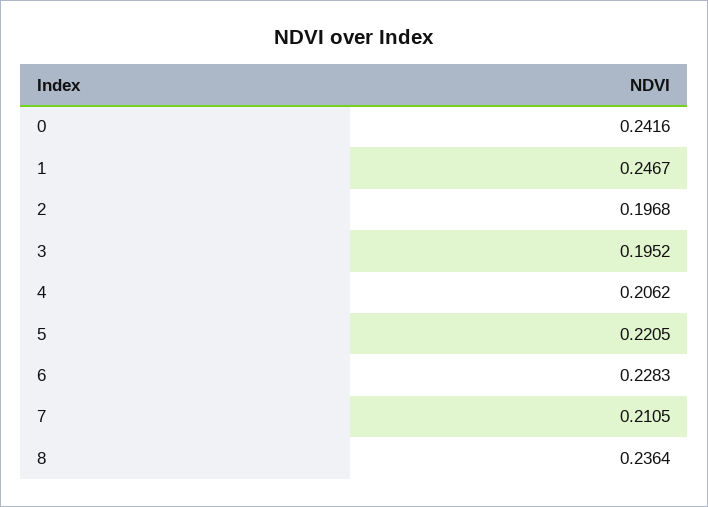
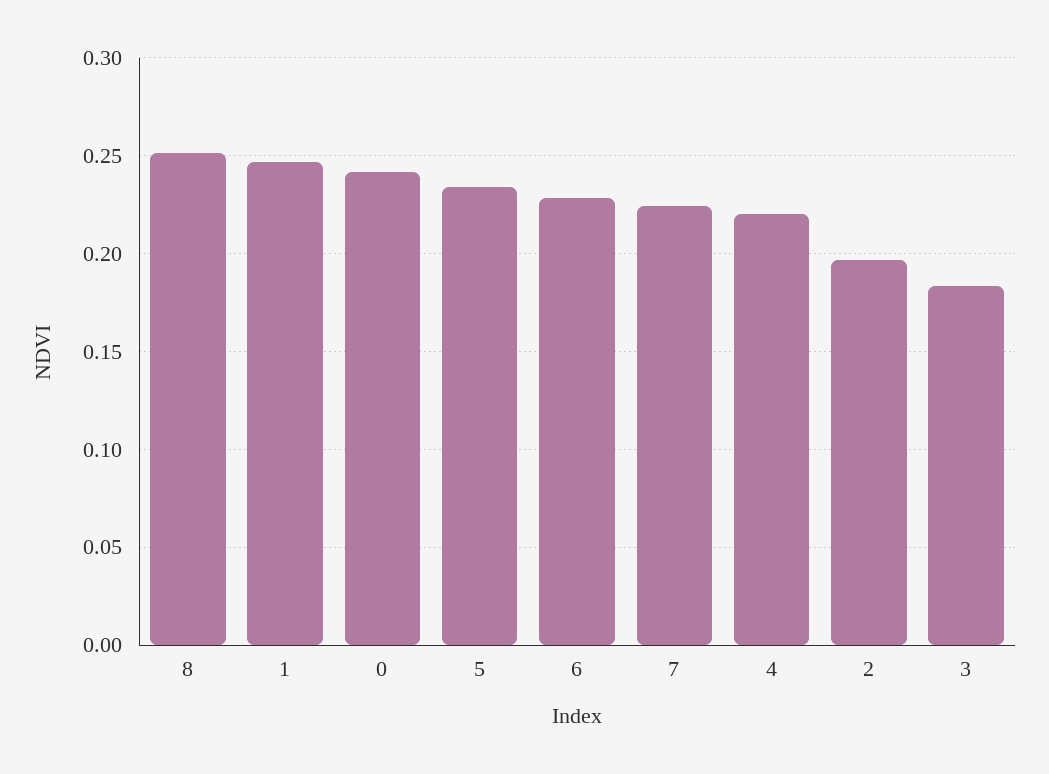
3: 0.1952 -> 0.185
4: 0.2062 -> 0.22
5: 0.2205 -> 0.235
7: 0.2105 -> 0.225
8: 0.2364 -> 0.25

